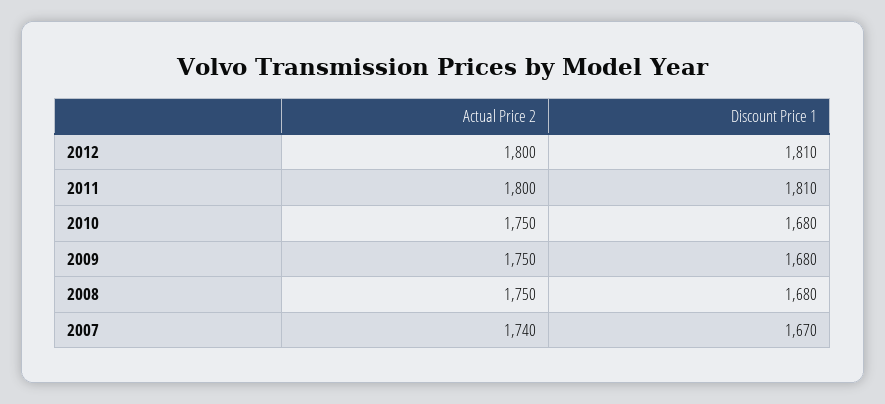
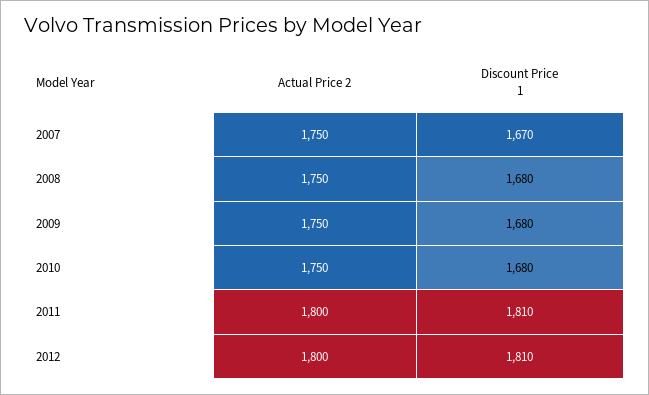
Actual Price 2, 2007: 1740 -> 1750

